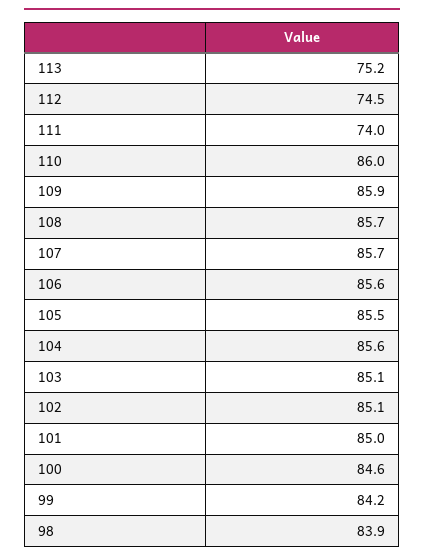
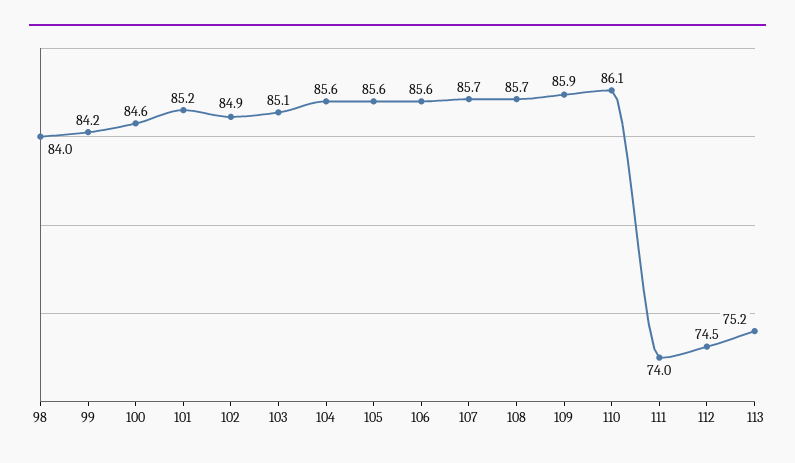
110: 86 -> 86.1
105: 85.5 -> 85.6
102: 85.1 -> 84.9
101: 85 -> 85.2
98: 83.9 -> 84

